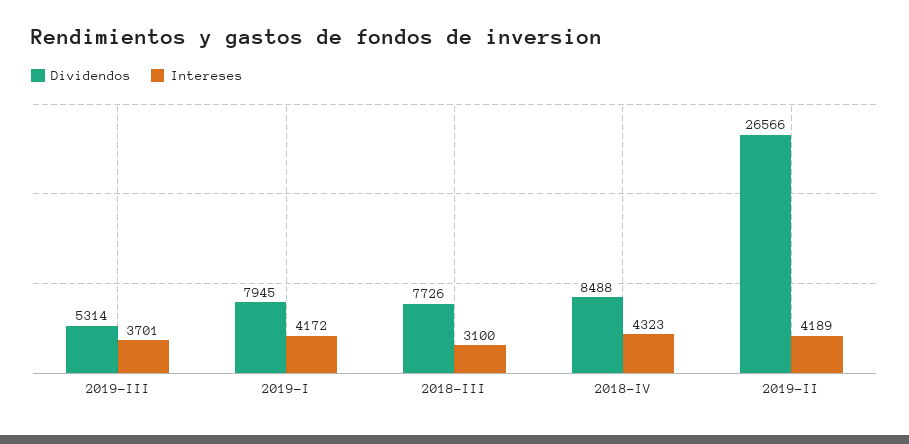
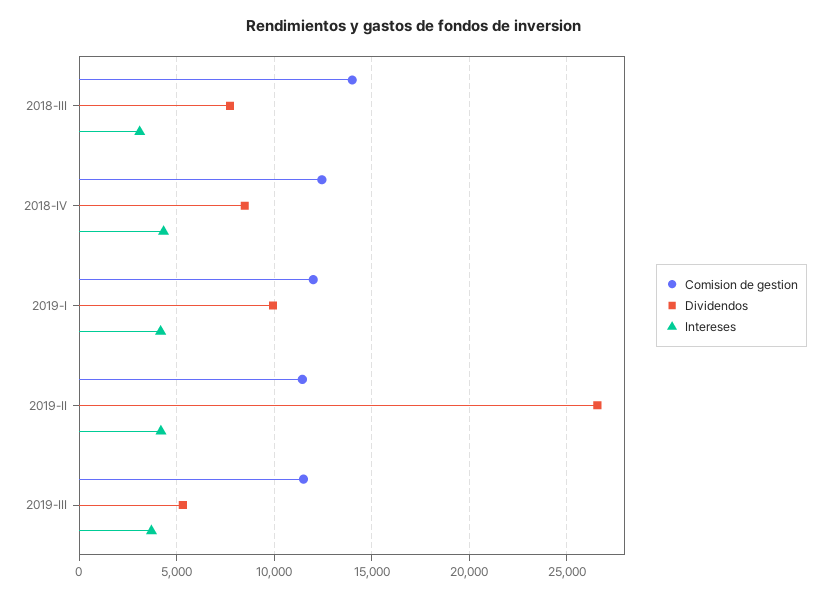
Dividendos, 2019-I: 7945 -> 10000
Comision de gestion, 2018-III: none -> 14000
Comision de gestion, 2018-IV: none -> 12500
Comision de gestion, 2019-I: none -> 12000
Comision de gestion, 2019-II: none -> 11500
Comision de gestion, 2019-III: none -> 11500

